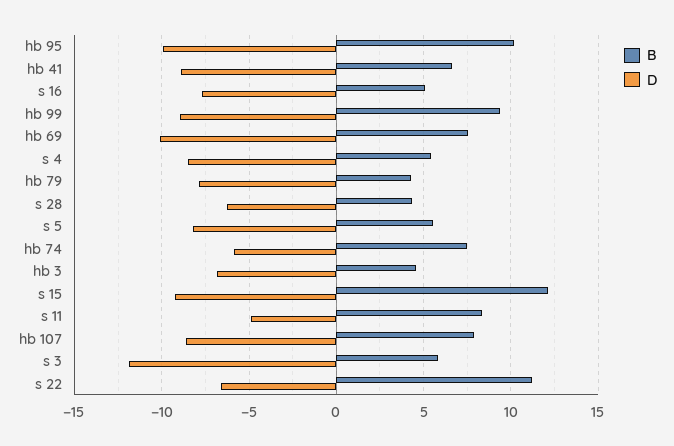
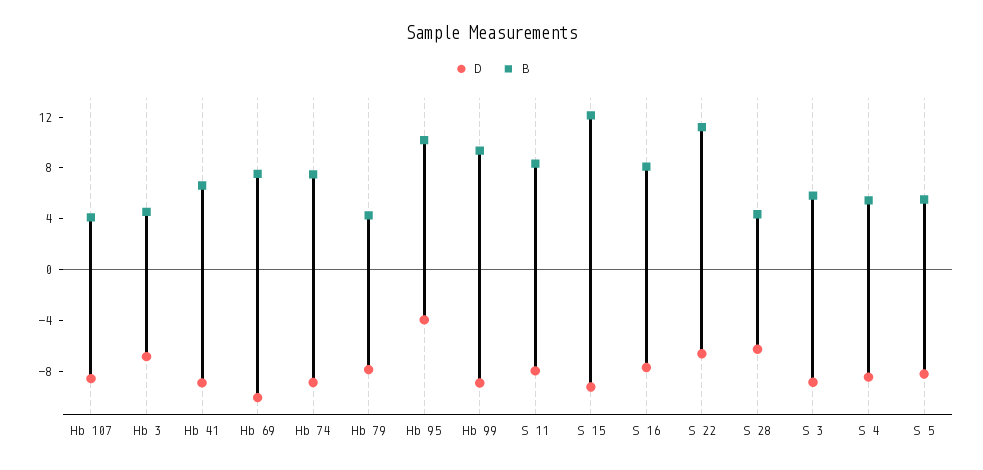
D, hb 95: -10 -> -4
B, s 16: 5 -> 8
D, hb 74: -6 -> -9
D, s 11: -5 -> -8
B, hb 107: 8 -> 4
D, s 3: -12 -> -9

